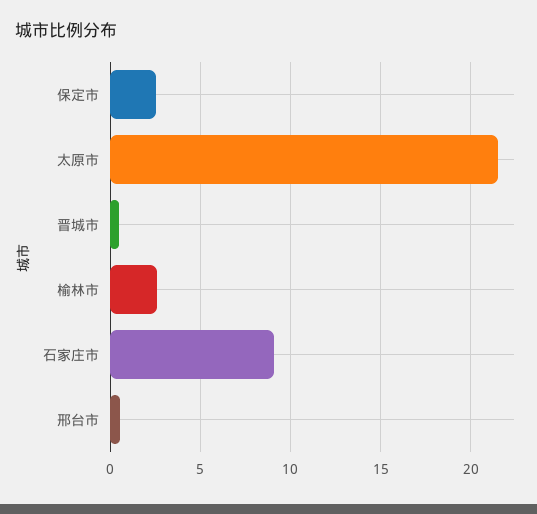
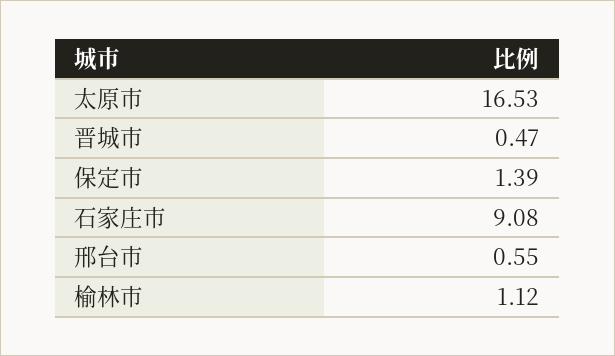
保定市: 2.5 -> 1.39
太原市: 21.5 -> 16.53
榆林市: 2.5 -> 1.12

